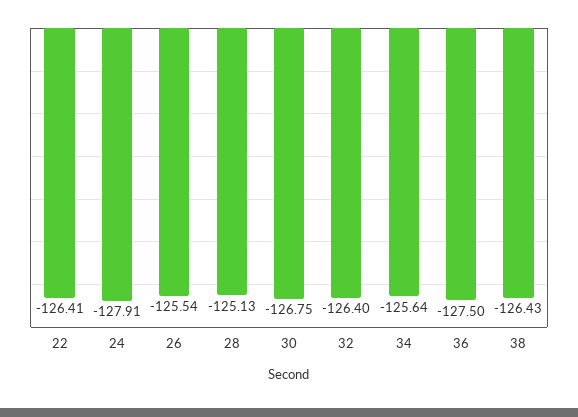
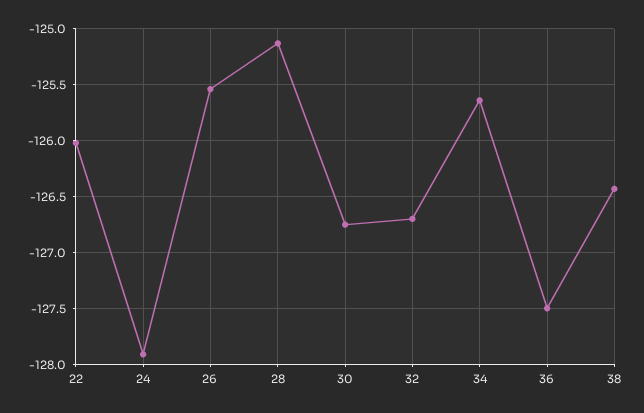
22: -126.41 -> -126
32: -126.4 -> -126.7

